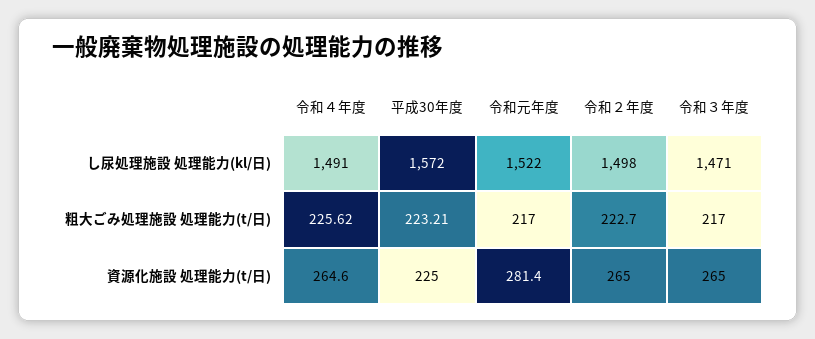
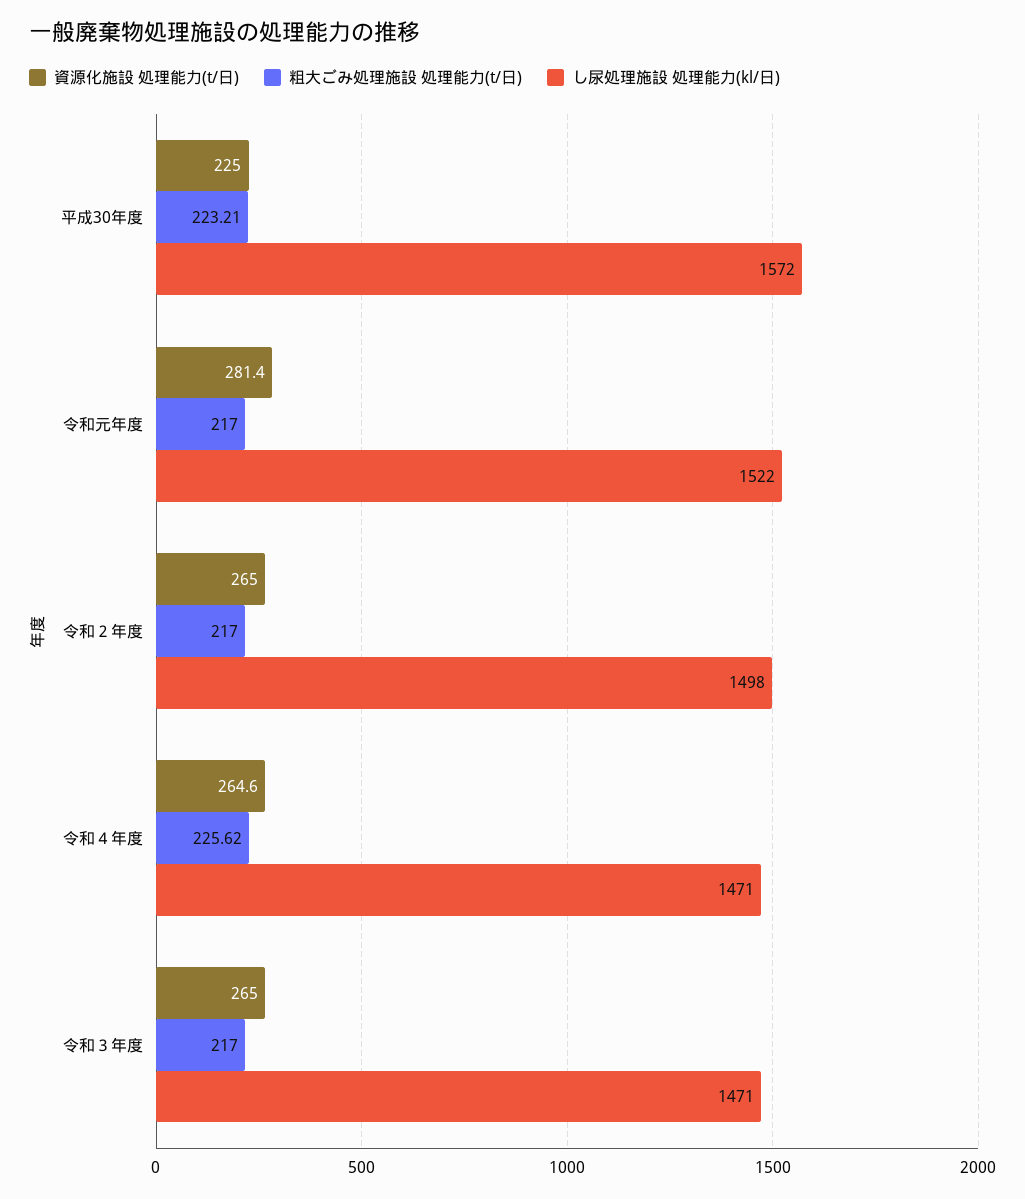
し尿処理施設 処理能力(kl/日), 令和４年度: 1491 -> 1471
粗大ごみ処理施設 処理能力(t/日), 令和２年度: 222.7 -> 217

